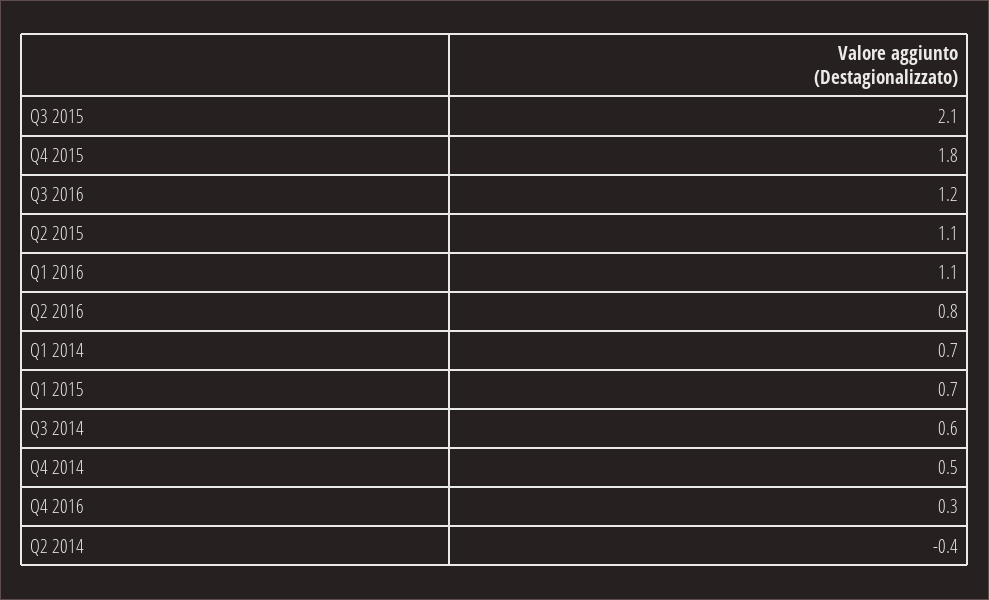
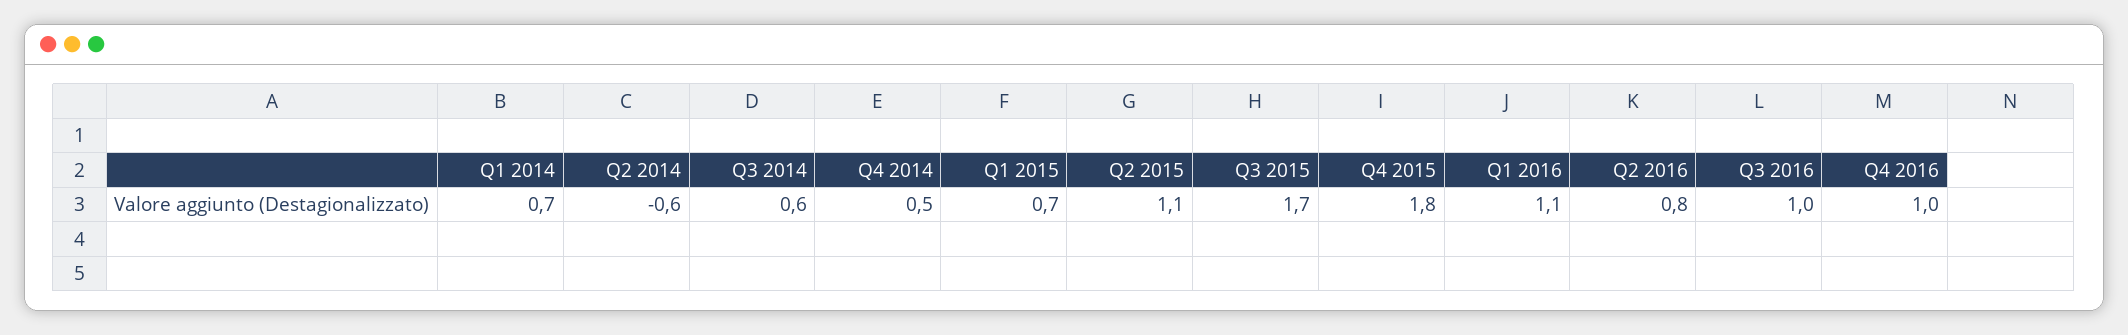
Q3 2015: 2.1 -> 1.7
Q3 2016: 1.2 -> 1
Q4 2016: 0.3 -> 1
Q2 2014: -0.4 -> -0.6

